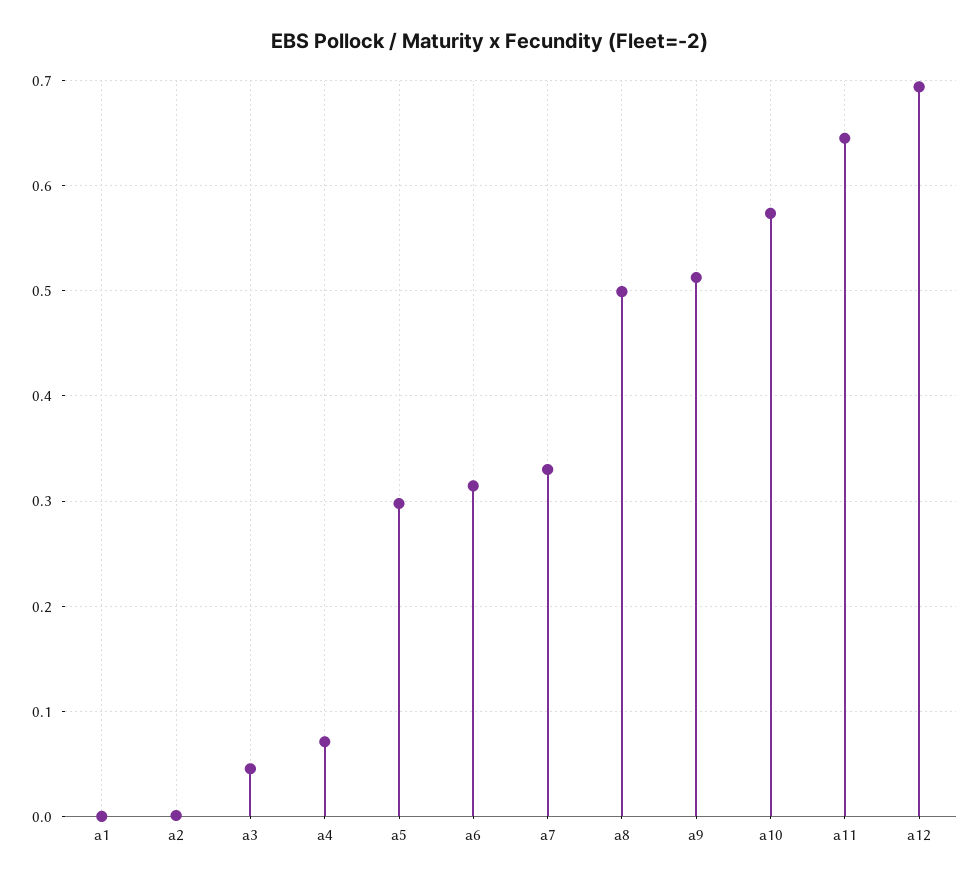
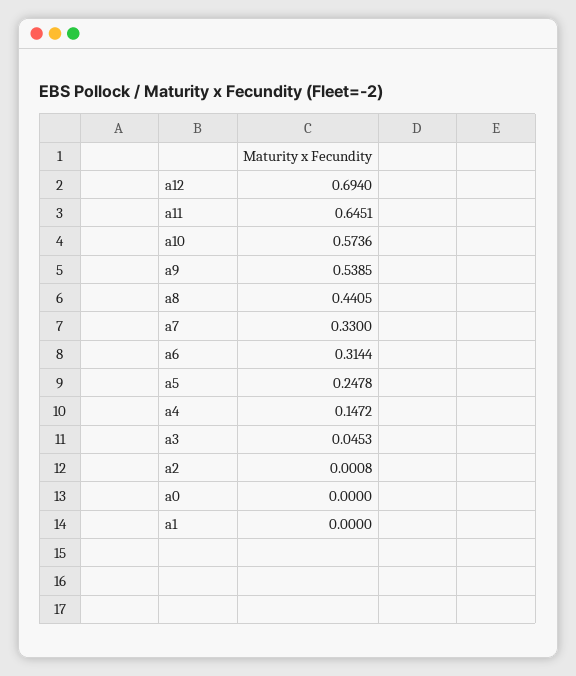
a4: 0.07 -> 0.1472
a5: 0.3 -> 0.2478
a8: 0.5 -> 0.4405
a9: 0.51 -> 0.5385
a0: none -> 0

